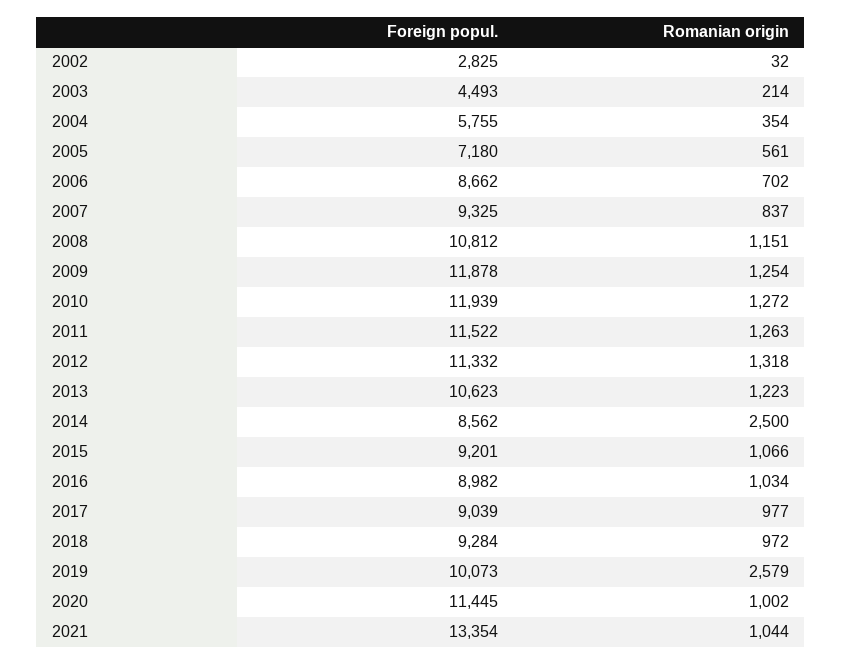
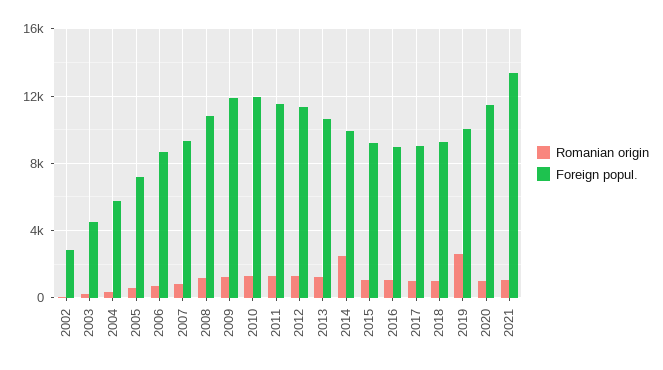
Foreign popul., 2014: 8562 -> 10000

